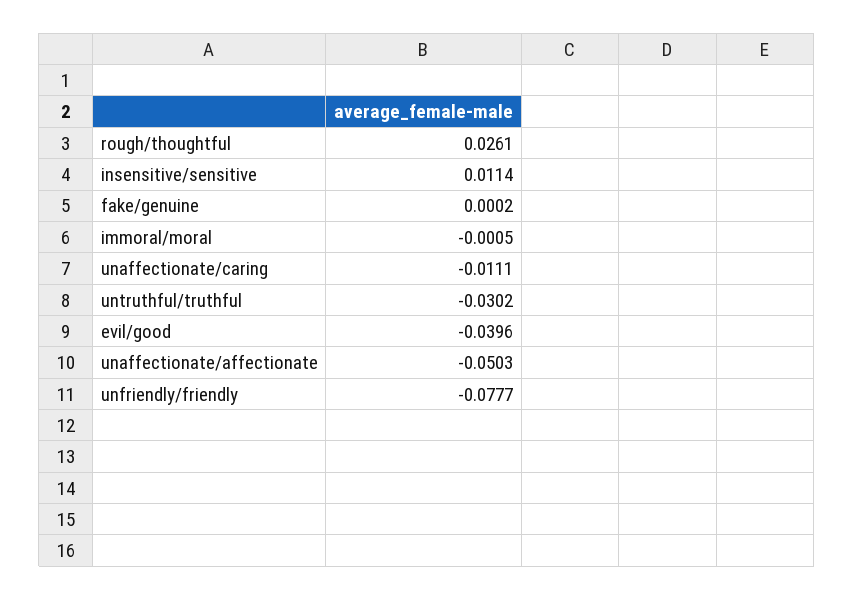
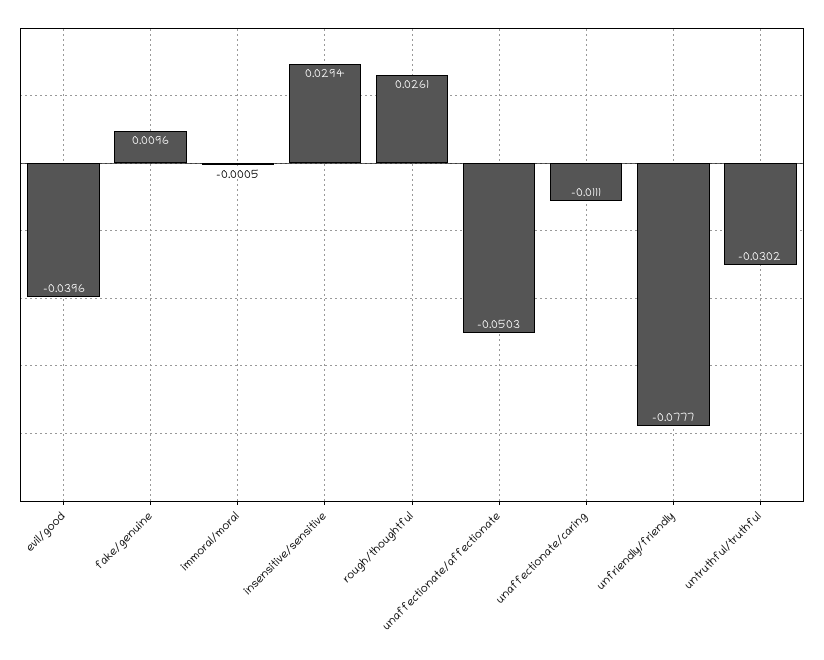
insensitive/sensitive: 0.0114 -> 0.0294
fake/genuine: 0.0002 -> 0.0096

